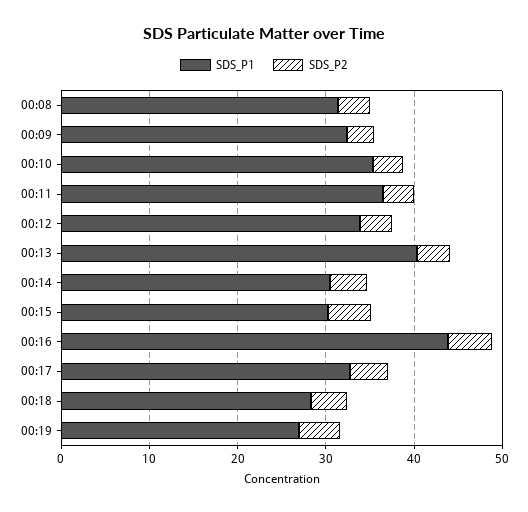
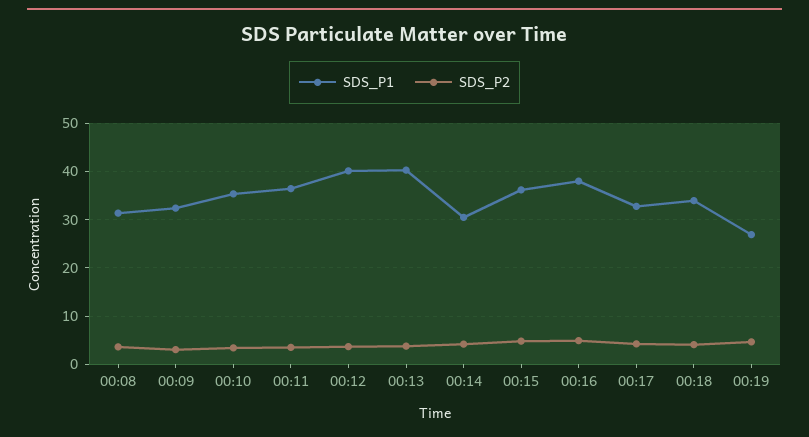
SDS_P1, 00:12: 34 -> 40
SDS_P1, 00:15: 30 -> 36
SDS_P1, 00:16: 44 -> 38
SDS_P1, 00:18: 28 -> 34

